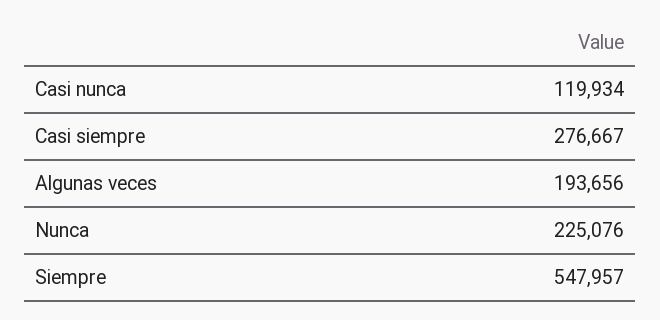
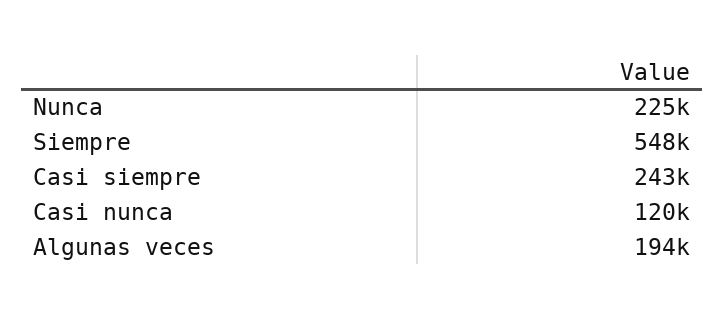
Casi siempre: 276667 -> 243000

